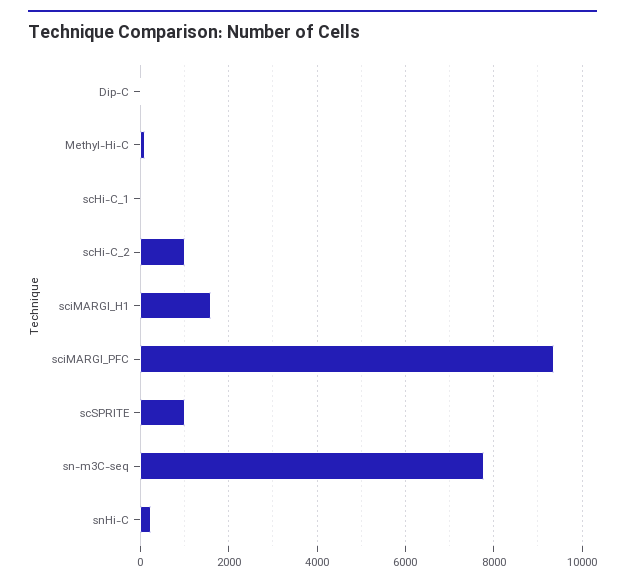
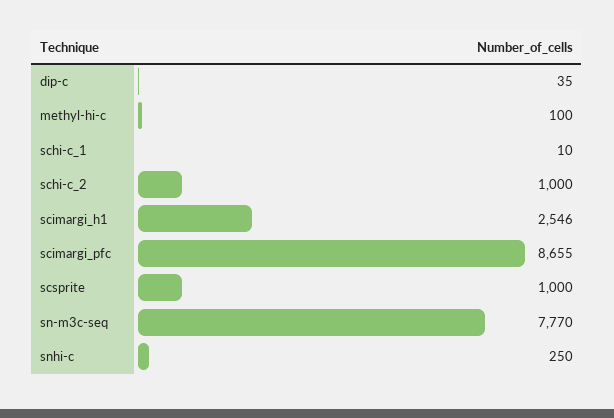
sciMARGI_H1: 1600 -> 2546
sciMARGI_PFC: 9400 -> 8655

